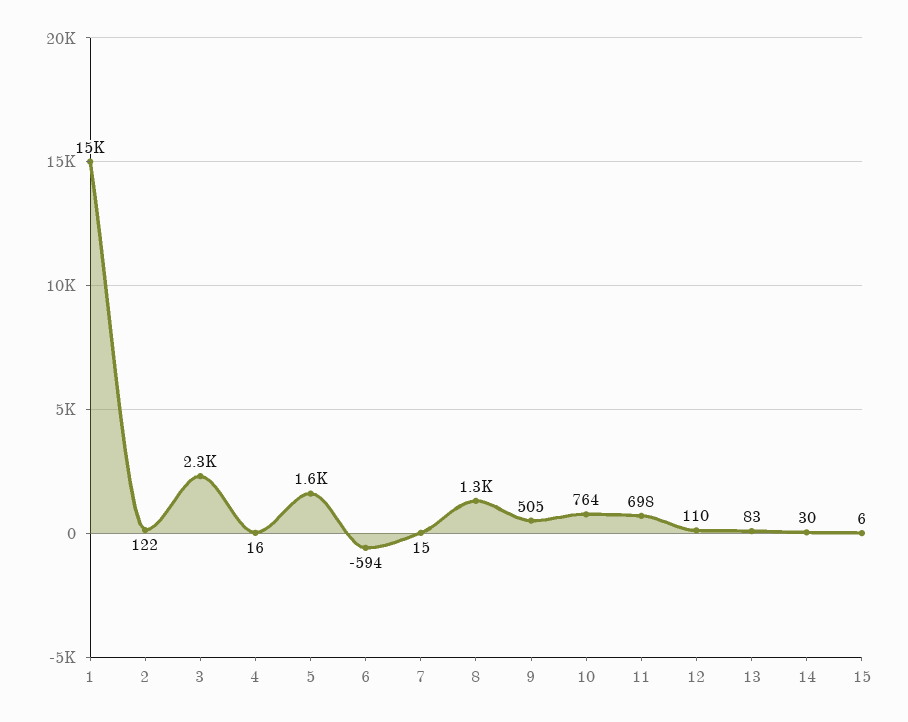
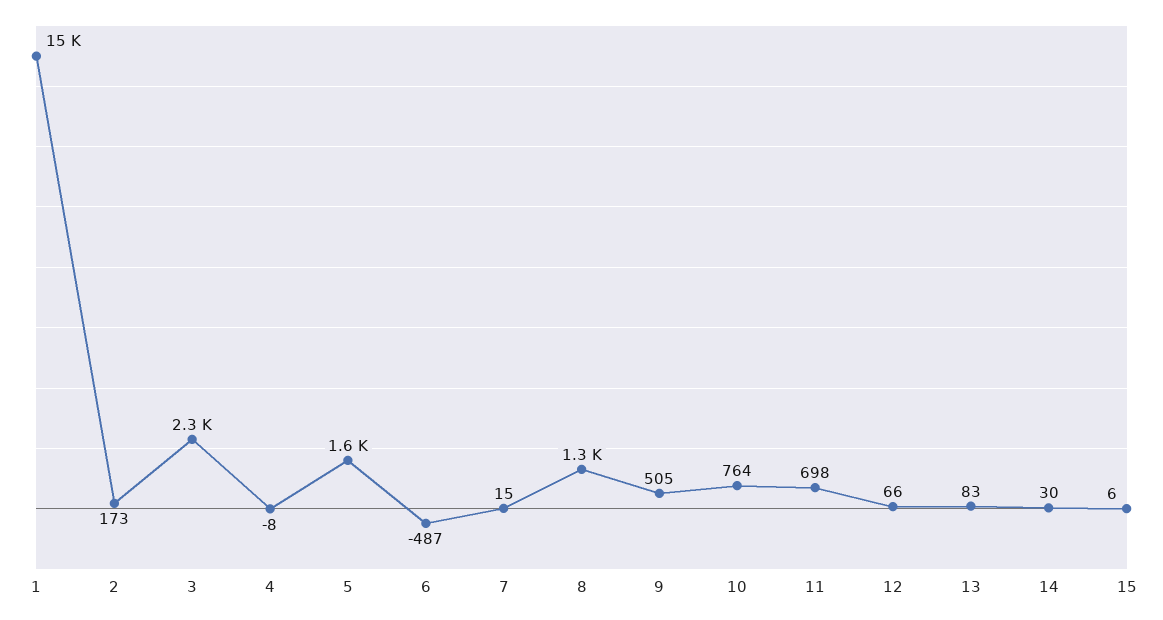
2: 122 -> 173
4: 16 -> -8
6: -594 -> -487
12: 110 -> 66

